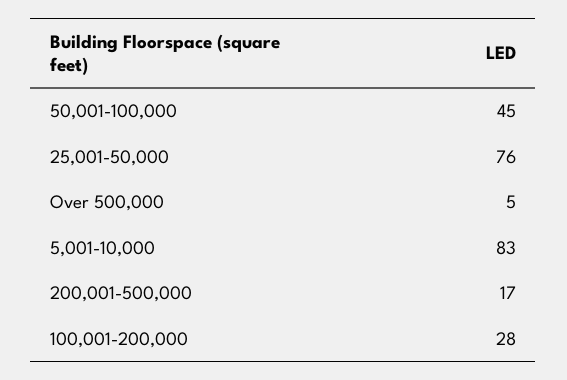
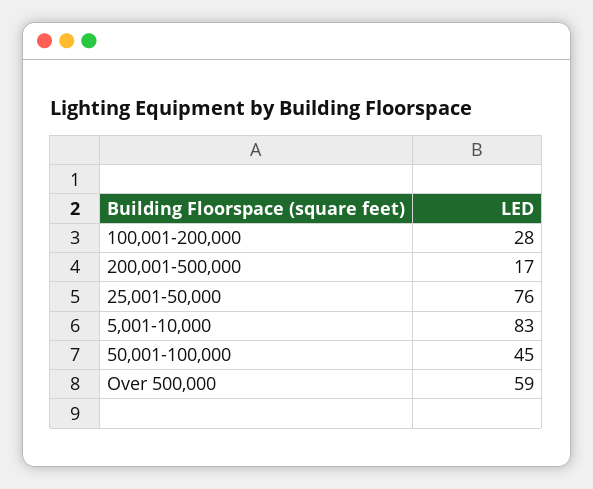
Over 500,000: 5 -> 59

